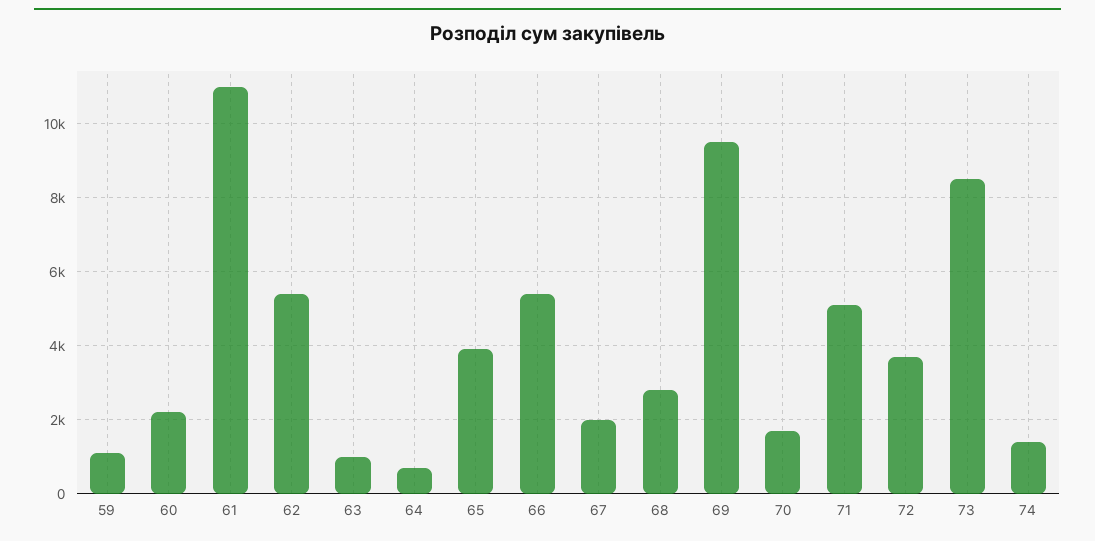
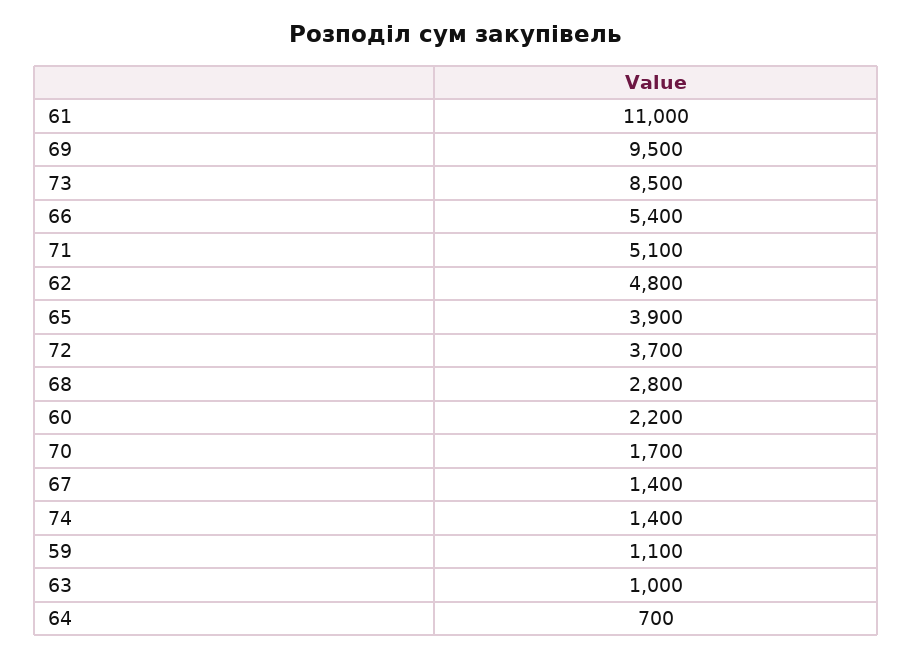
62: 5400 -> 4800
67: 2000 -> 1400

